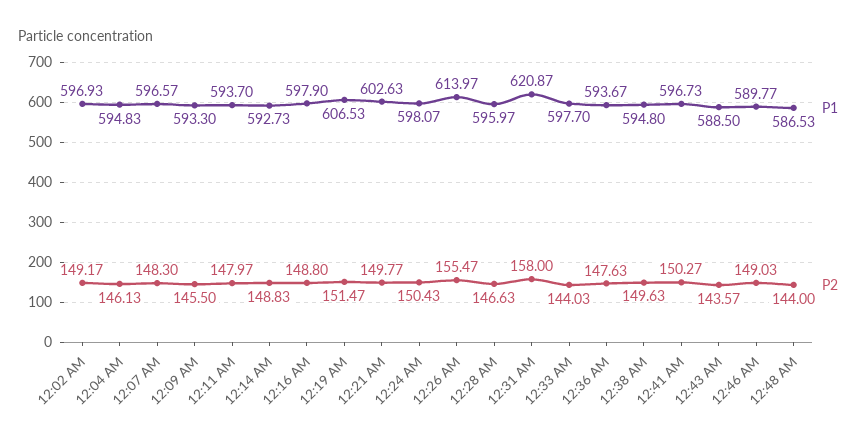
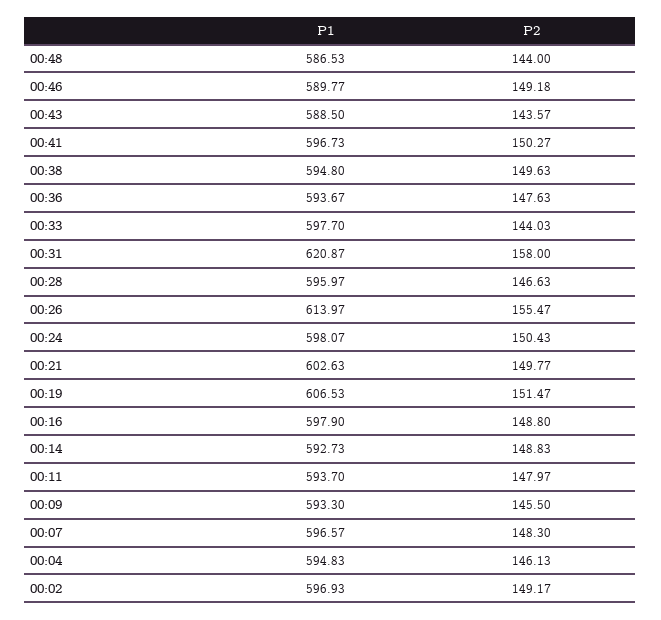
P2, 12:46 AM: 149.03 -> 149.18

